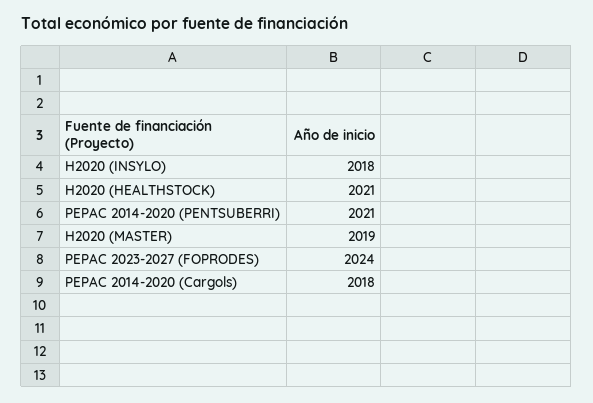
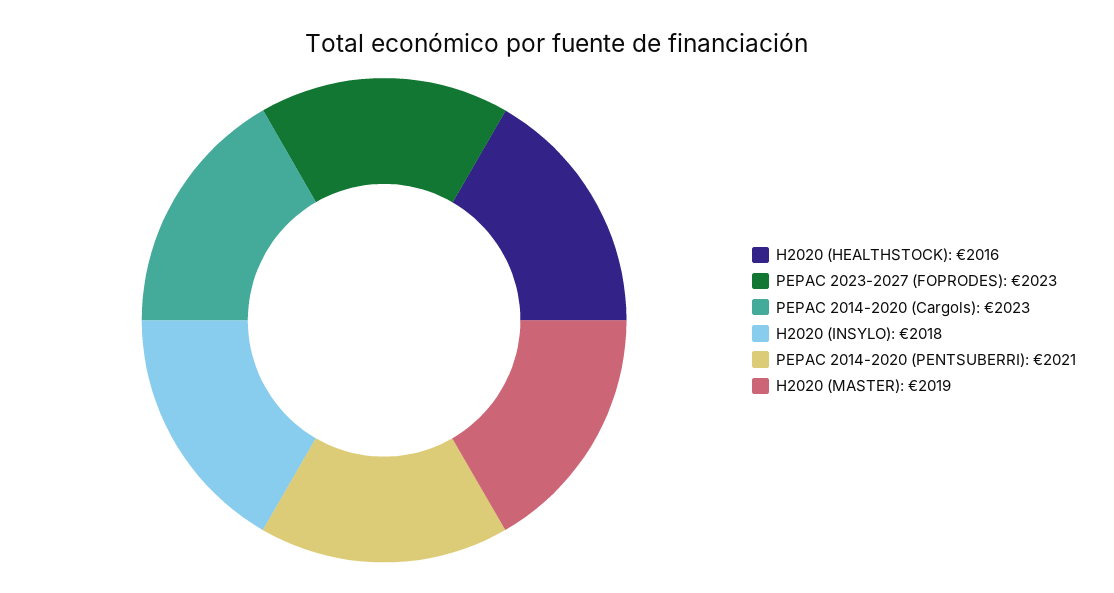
H2020 (HEALTHSTOCK): 2021 -> 2016
PEPAC 2023-2027 (FOPRODES): 2024 -> 2023
PEPAC 2014-2020 (Cargols): 2018 -> 2023

